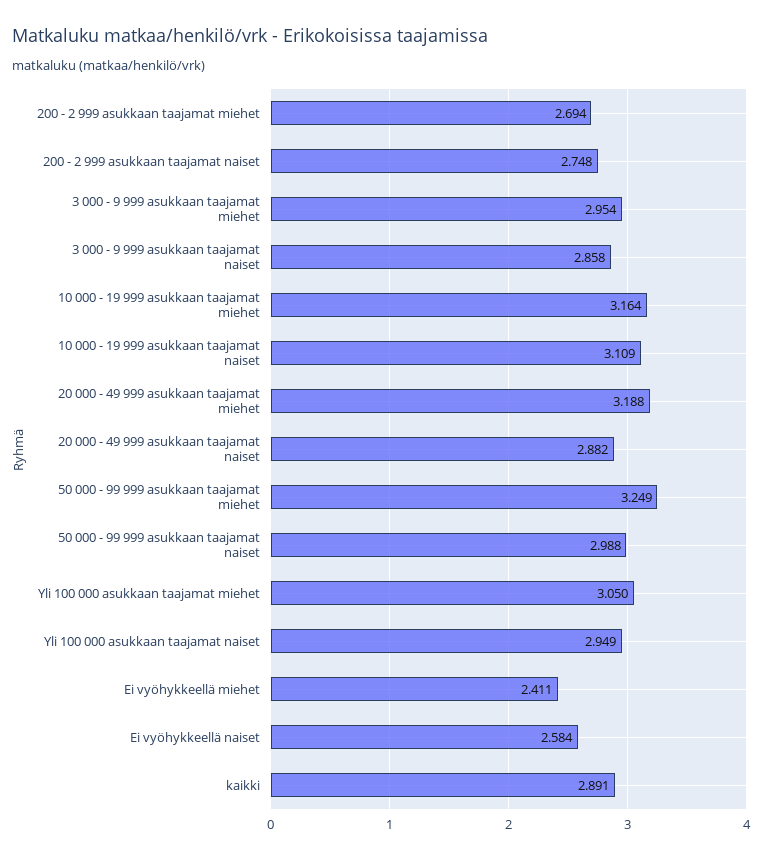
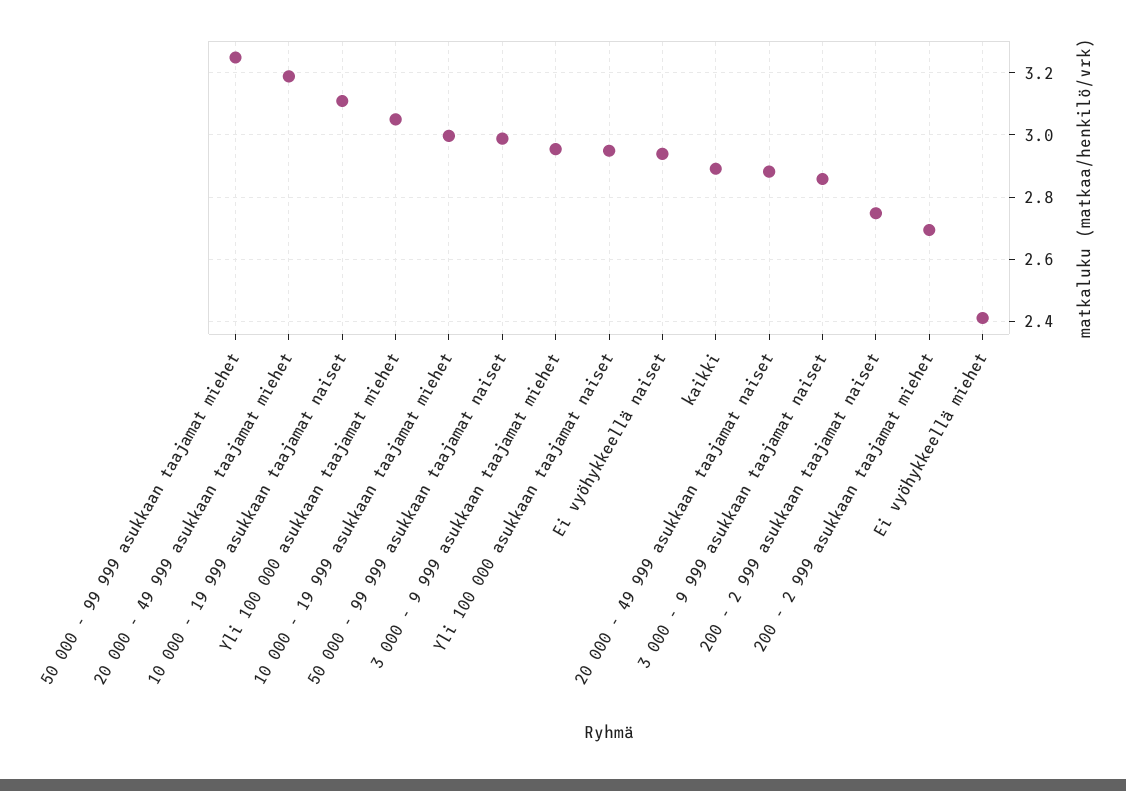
10 000 - 19 999 asukkaan taajamat miehet: 3.164 -> 3
Ei vyöhykkeellä naiset: 2.584 -> 2.94

